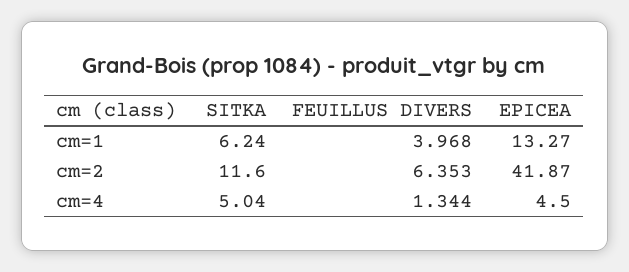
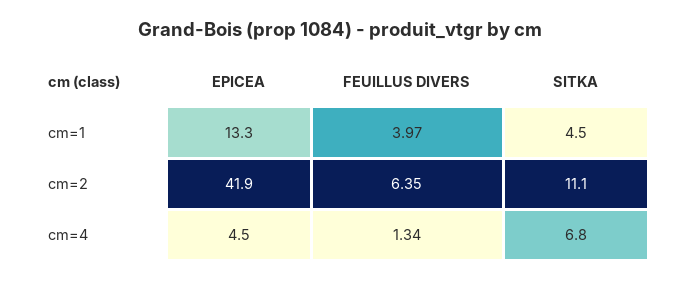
SITKA, cm=1: 6.24 -> 4.5
SITKA, cm=2: 11.6 -> 11.1
SITKA, cm=4: 5.04 -> 6.8

